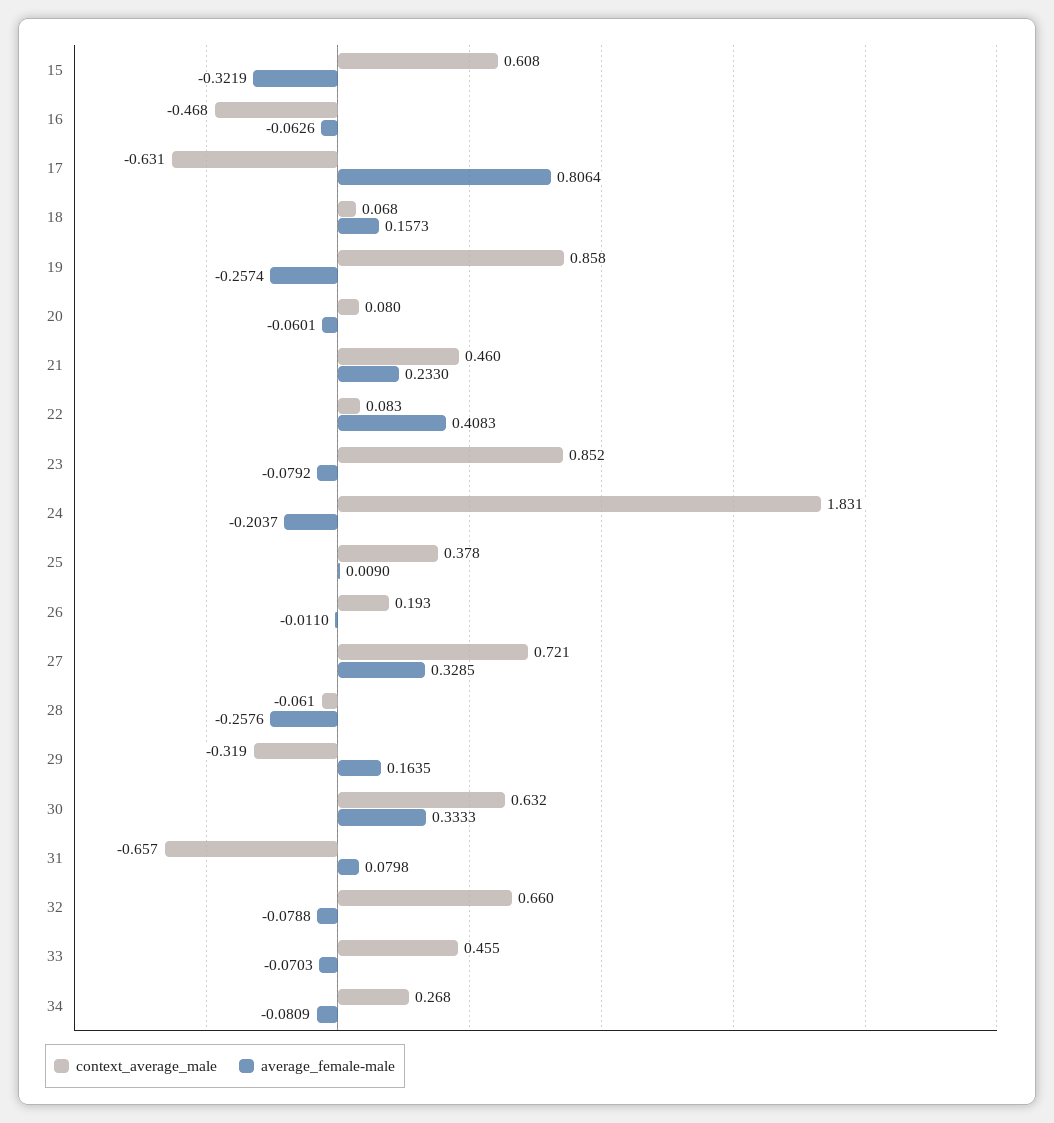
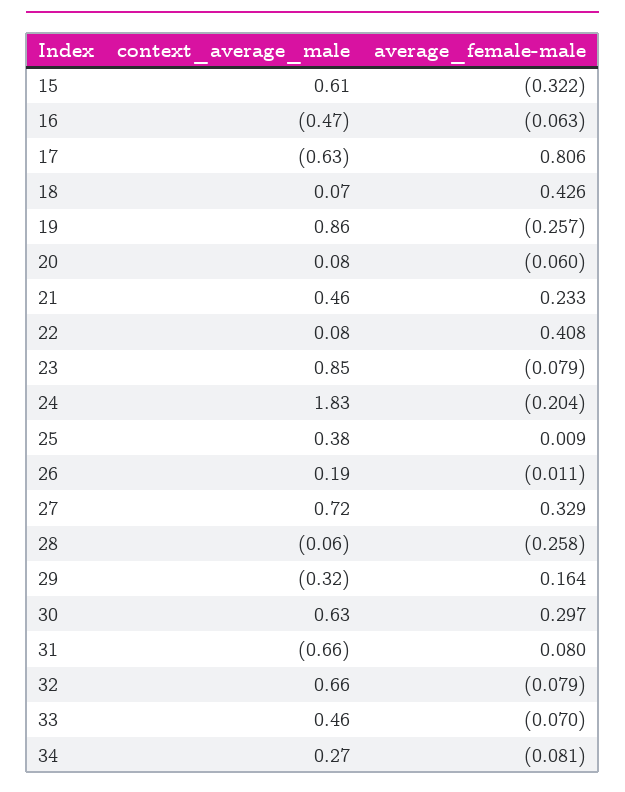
average_female-male, 18: 0.1573 -> 0.426
average_female-male, 30: 0.3333 -> 0.297

